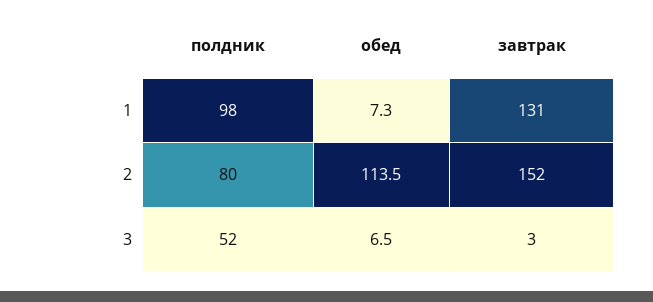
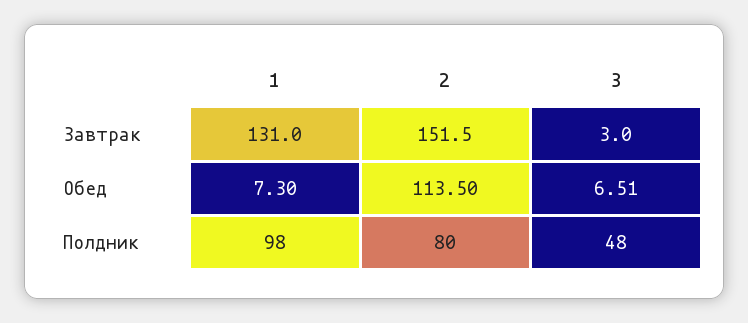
полдник, 3: 52 -> 48

